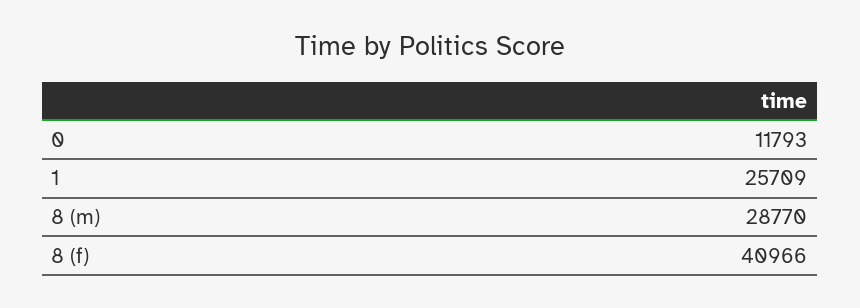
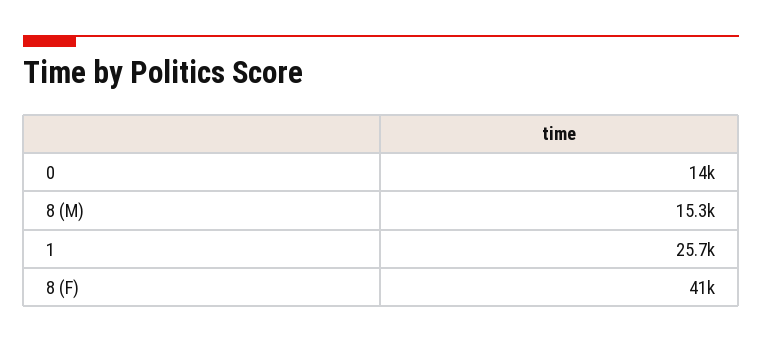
0: 11793 -> 14000
8 (m): 28770 -> 15300

